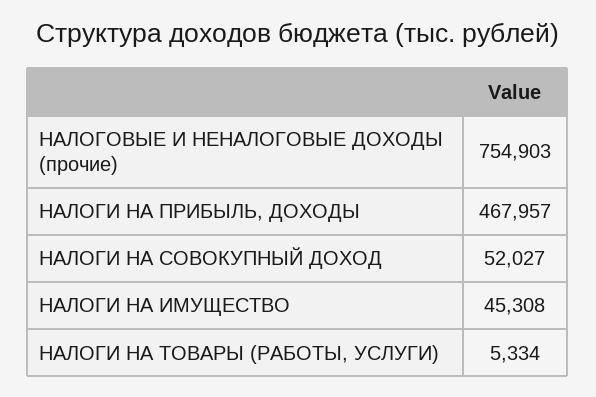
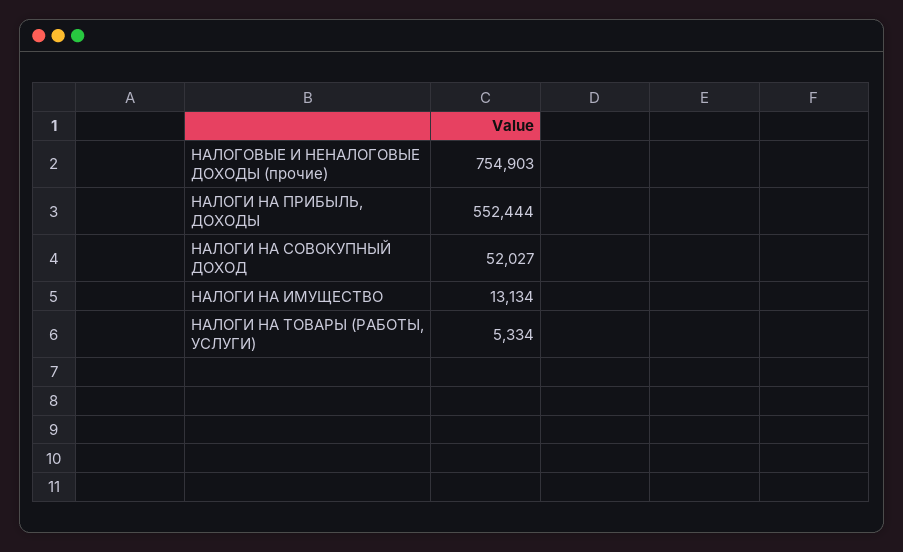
НАЛОГИ НА ПРИБЫЛЬ, ДОХОДЫ: 467957 -> 552444
НАЛОГИ НА ИМУЩЕСТВО: 45308 -> 13134

